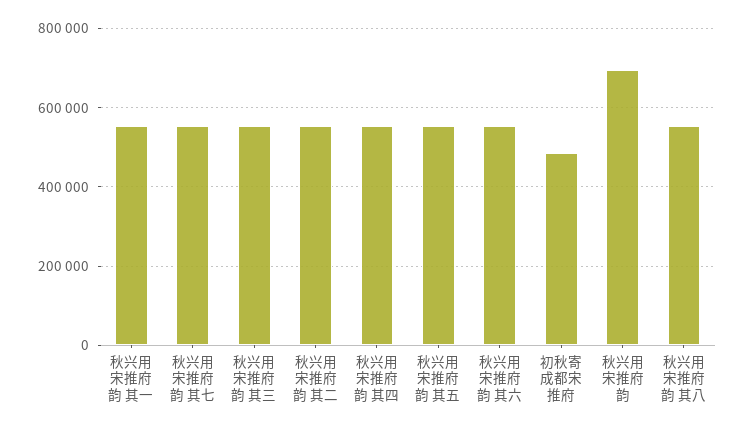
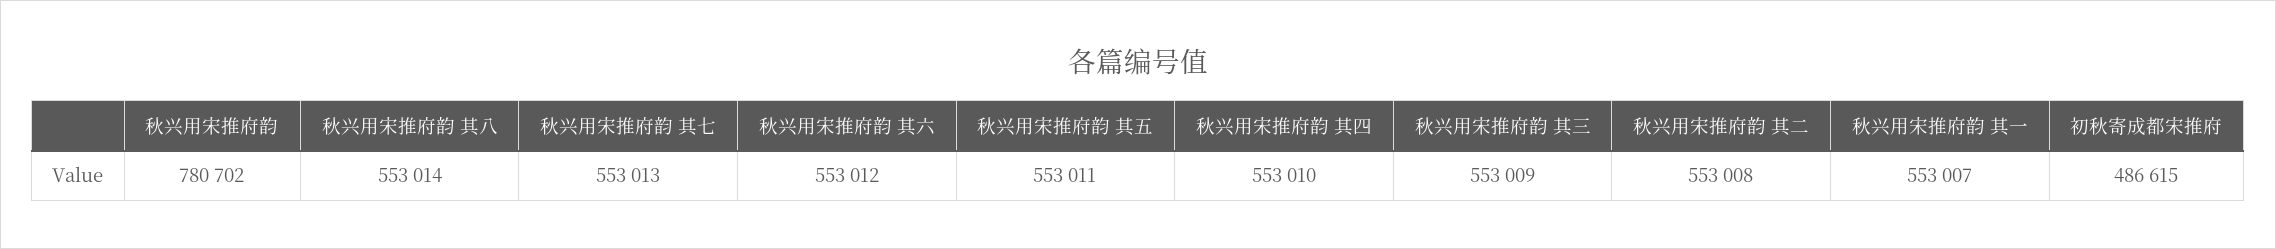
秋兴用宋推府韵: 700000 -> 780702

